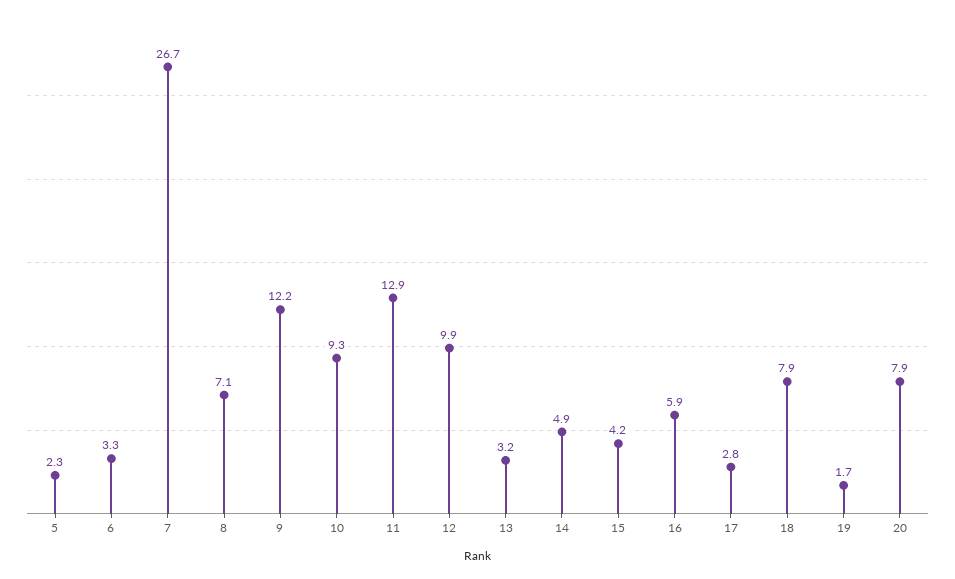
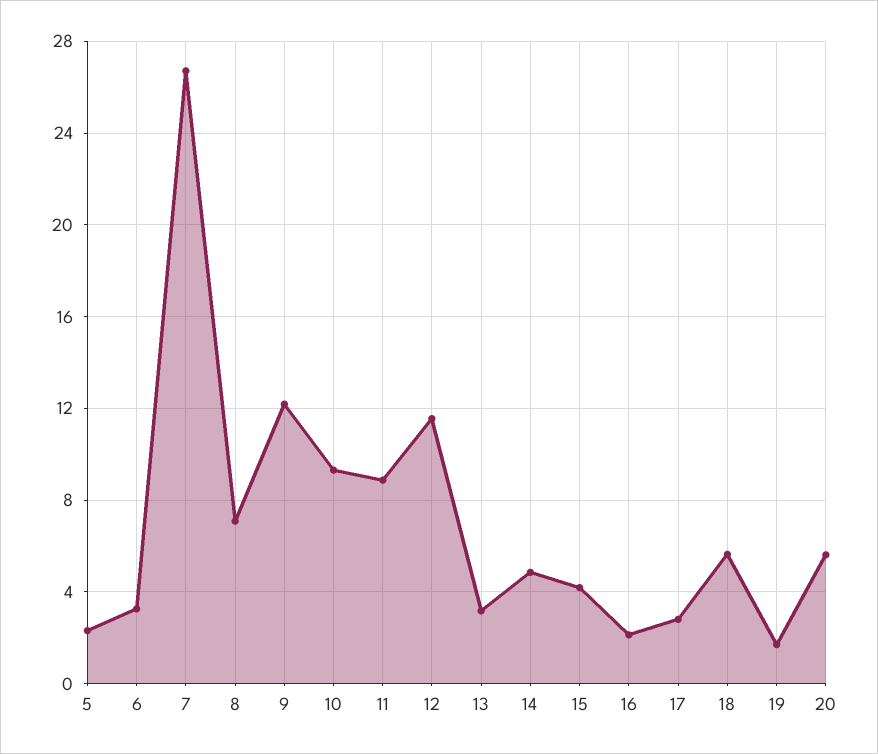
11: 12.9 -> 9
12: 9.9 -> 11.5
16: 5.9 -> 2
18: 7.9 -> 5.5
20: 7.9 -> 5.5

